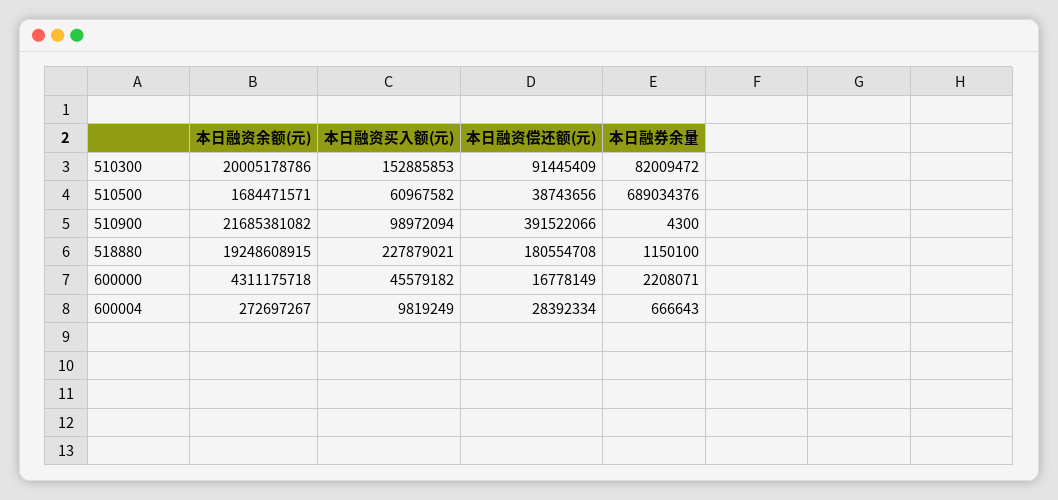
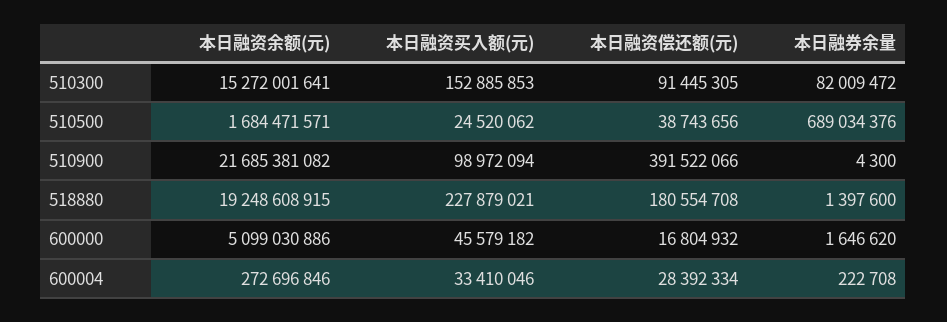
本日融资余额(元), 510300: 20005178786 -> 15272001641
本日融资偿还额(元), 510300: 91445409 -> 91445305
本日融资买入额(元), 510500: 60967582 -> 24520062
本日融券余量, 518880: 1150100 -> 1397600
本日融资余额(元), 600000: 4311175718 -> 5099030886
本日融资偿还额(元), 600000: 16778149 -> 16804932
本日融券余量, 600000: 2208071 -> 1646620
本日融资余额(元), 600004: 272697267 -> 272696846
本日融资买入额(元), 600004: 9819249 -> 33410046
本日融券余量, 600004: 666643 -> 222708

